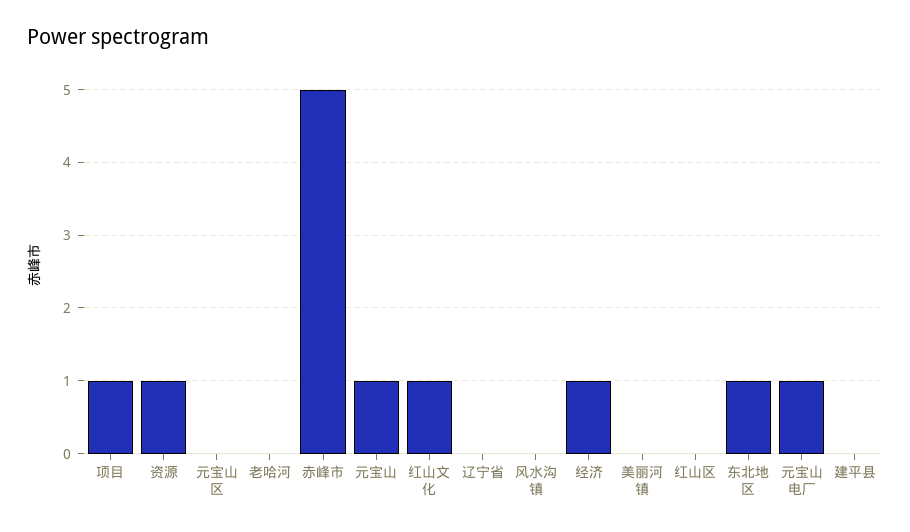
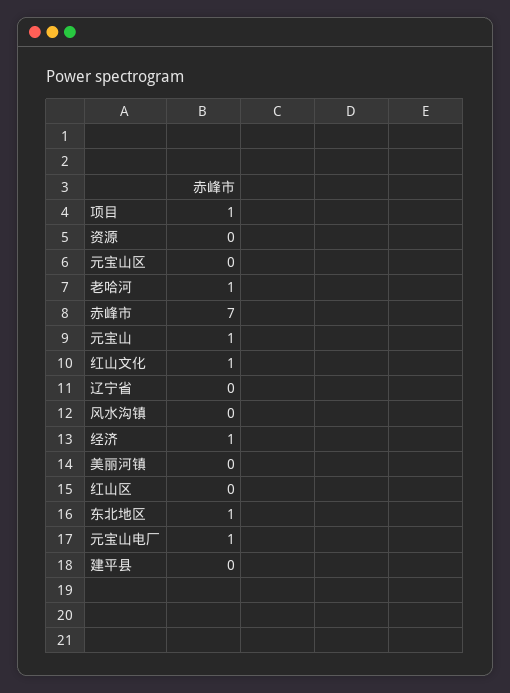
资源: 1 -> 0
老哈河: 0 -> 1
赤峰市: 5 -> 7

